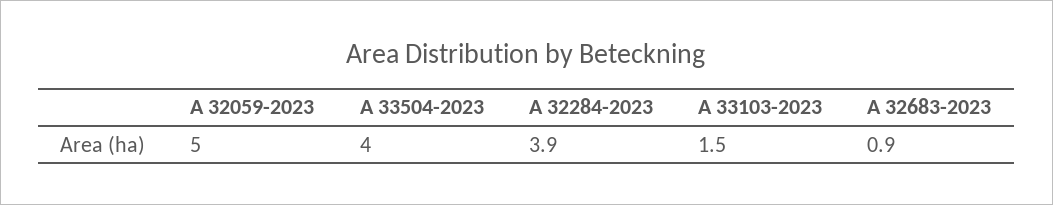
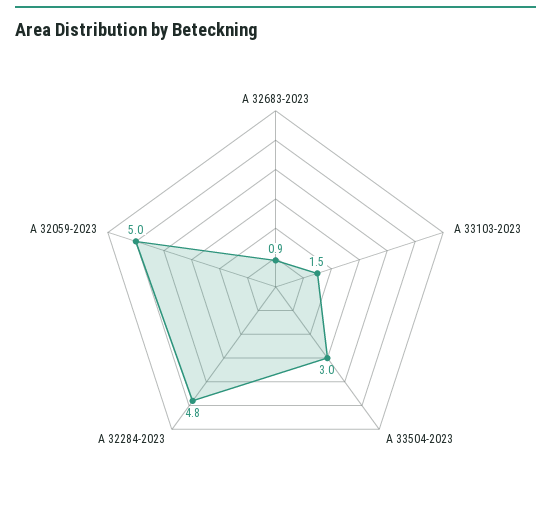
A 33504-2023: 4 -> 3
A 32284-2023: 3.9 -> 4.8

